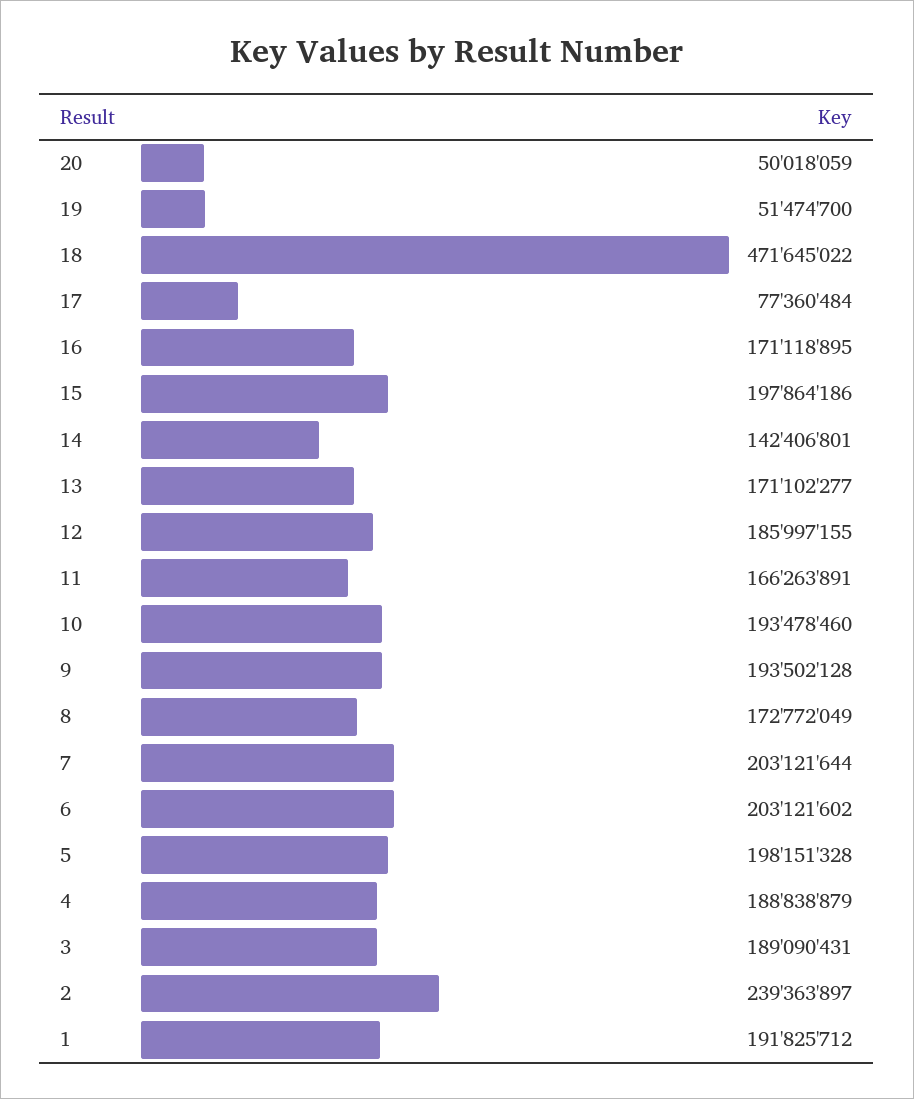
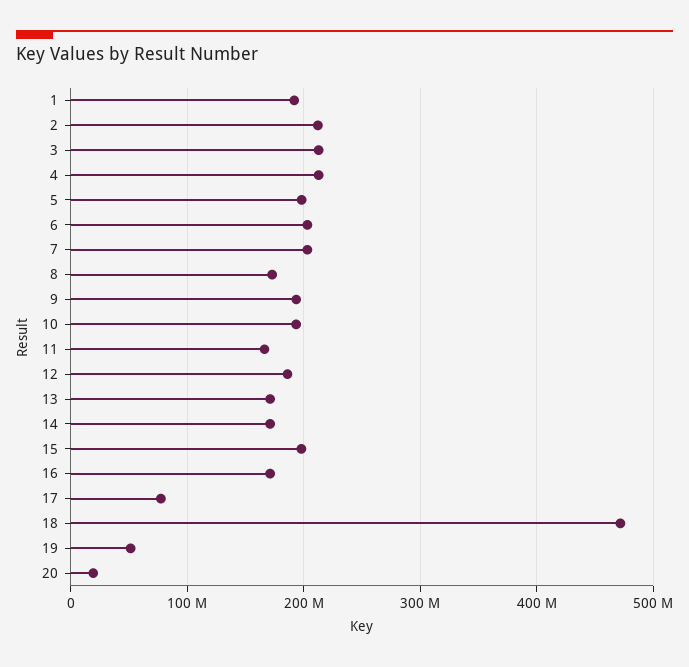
20: 50018059 -> 20000000
14: 142406801 -> 170000000
4: 188838879 -> 210000000
3: 189090431 -> 210000000
2: 239363897 -> 210000000

